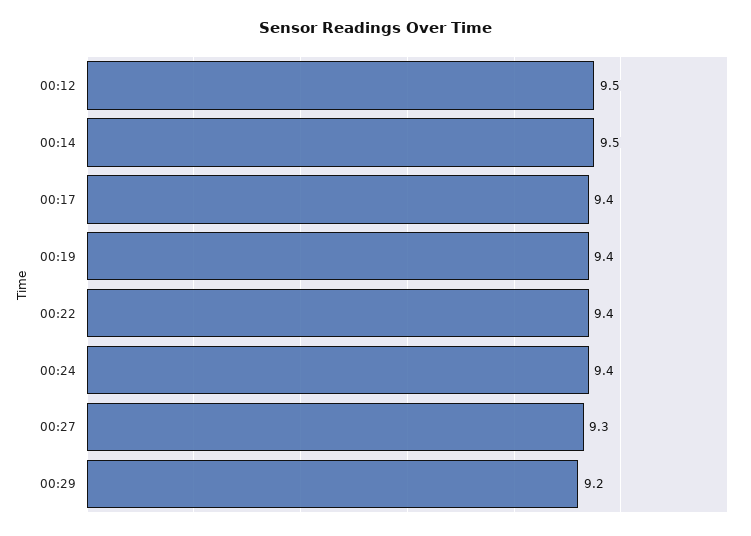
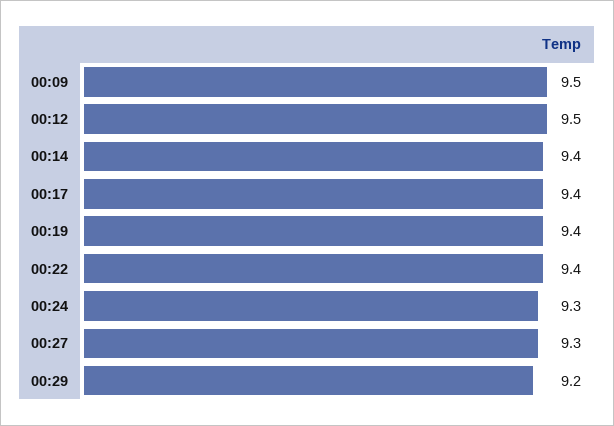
00:14: 9.5 -> 9.4
00:24: 9.4 -> 9.3
00:09: none -> 9.5

